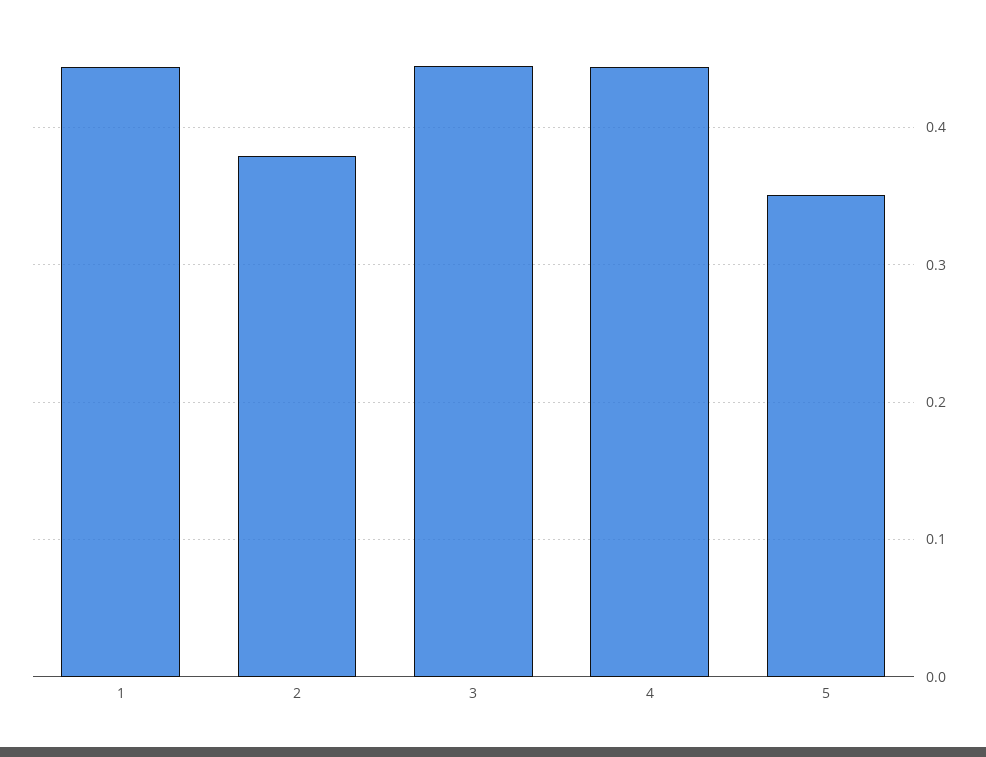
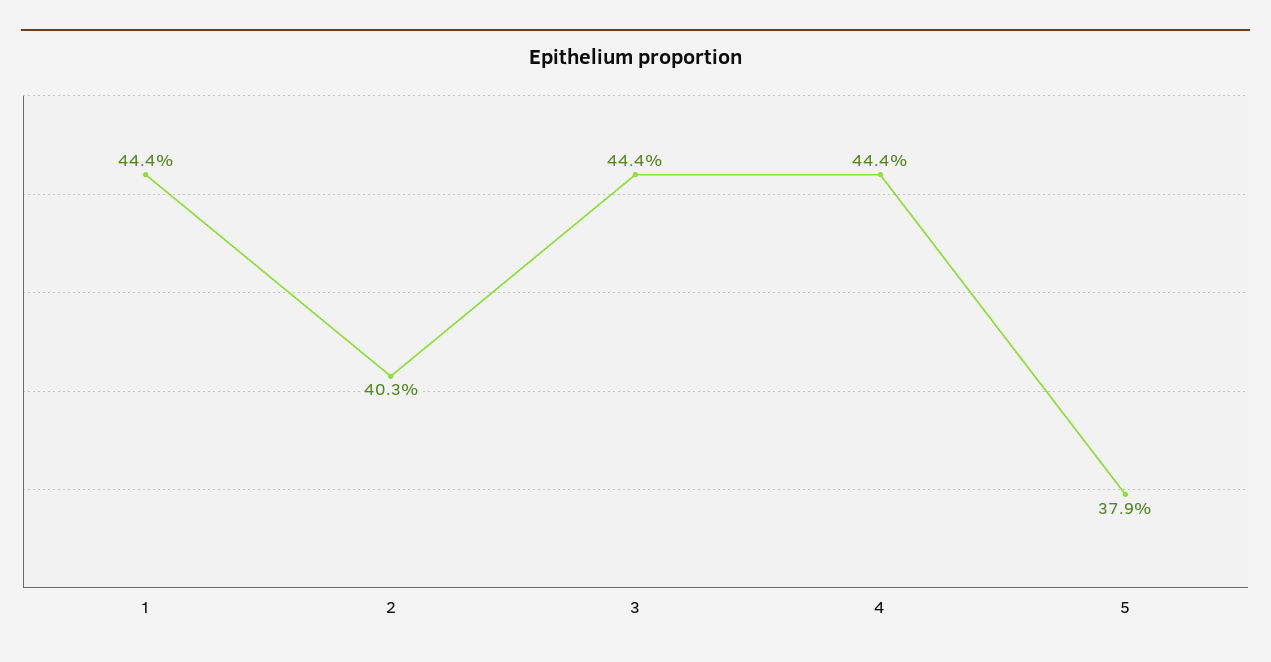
2: 0.38 -> 0.403
5: 0.35 -> 0.379

